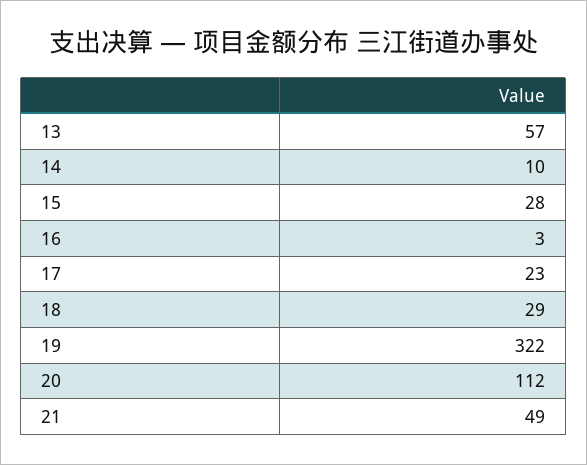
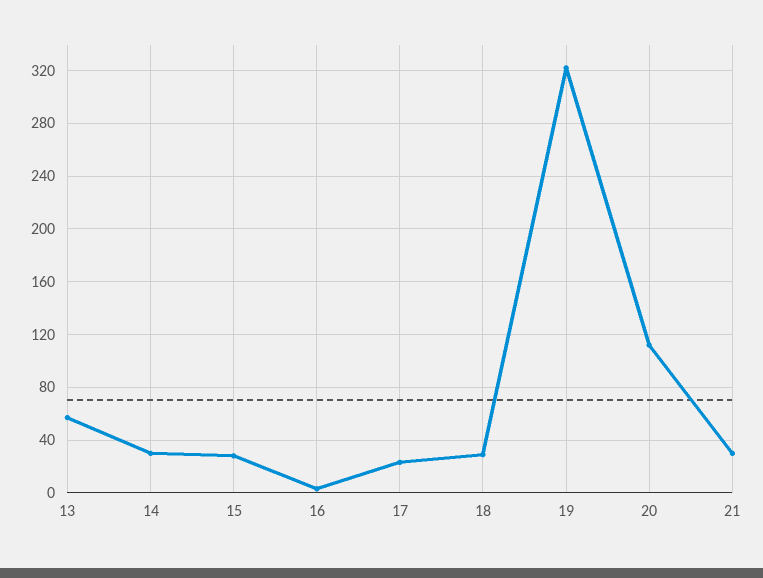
14: 10 -> 30
21: 49 -> 30

